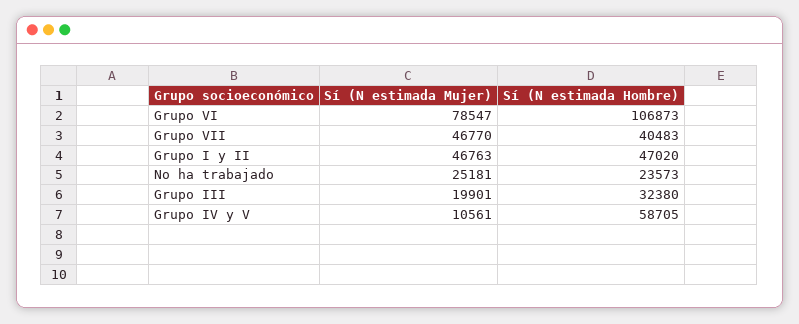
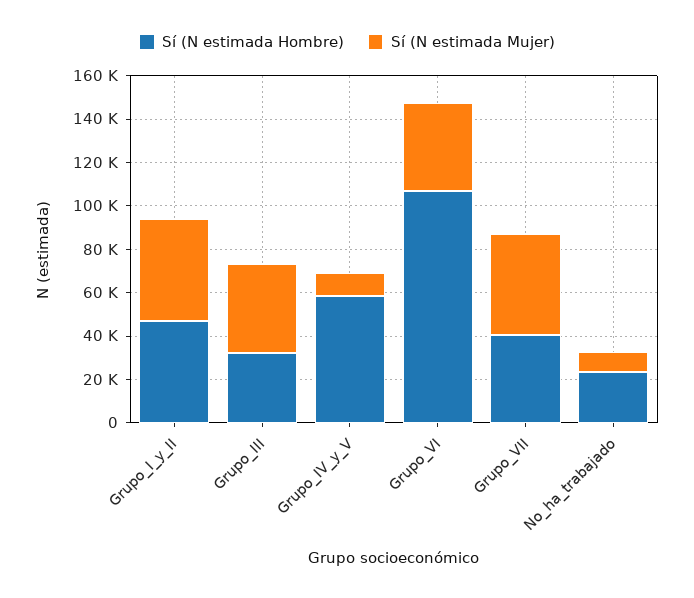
Sí (N estimada Mujer), Grupo VI: 78547 -> 40000
Sí (N estimada Mujer), No ha trabajado: 25181 -> 10000
Sí (N estimada Mujer), Grupo III: 19901 -> 40000

